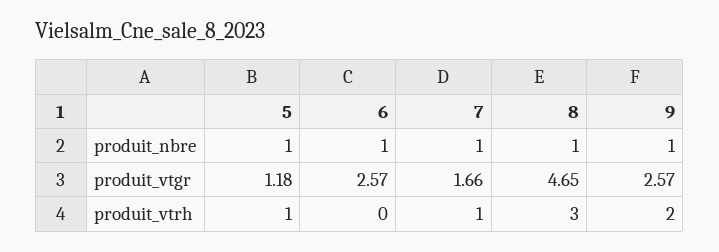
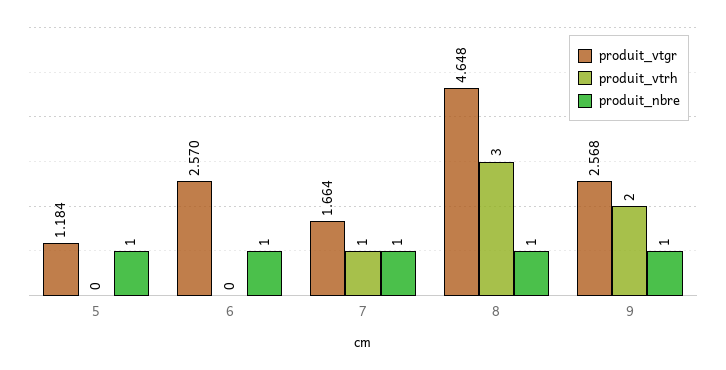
produit_vtrh, 5: 1 -> 0

